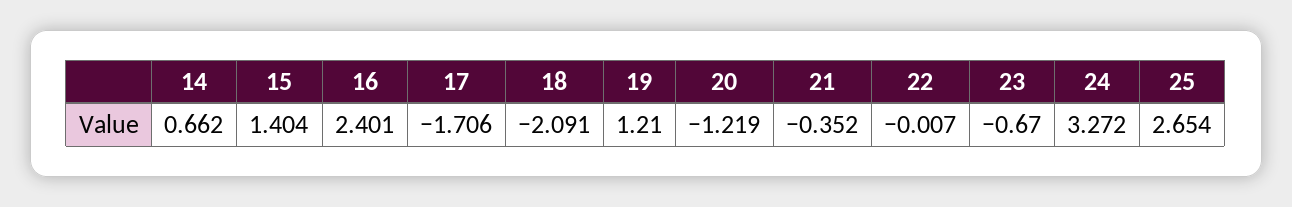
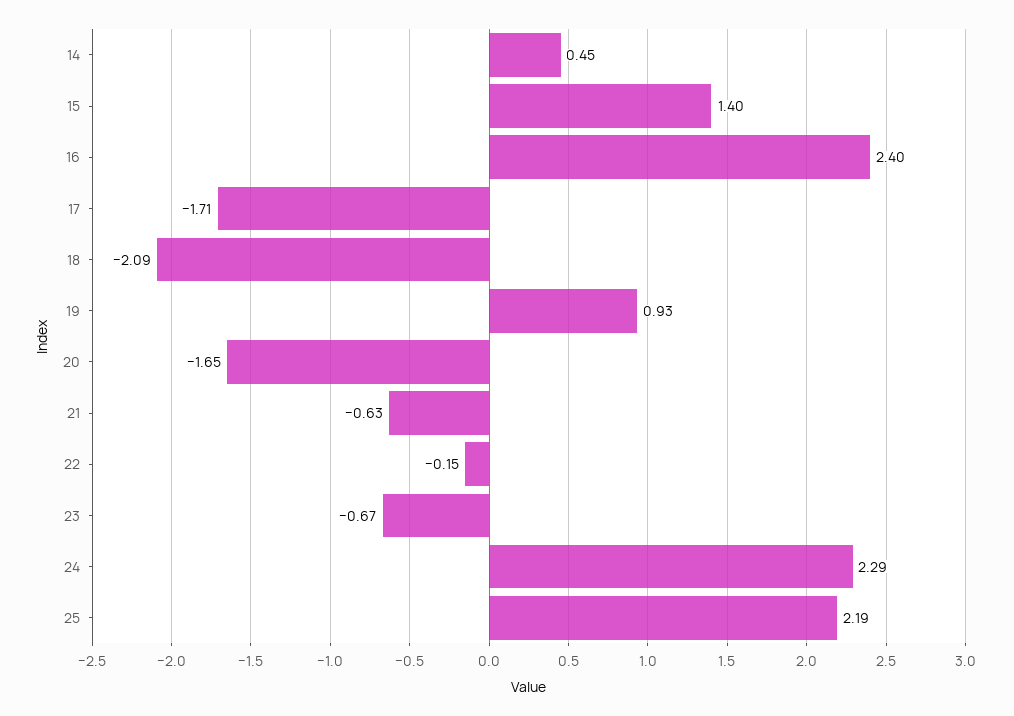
14: 0.662 -> 0.45
19: 1.21 -> 0.93
20: -1.219 -> -1.65
21: -0.352 -> -0.63
22: -0.007 -> -0.15
24: 3.272 -> 2.29
25: 2.654 -> 2.19

